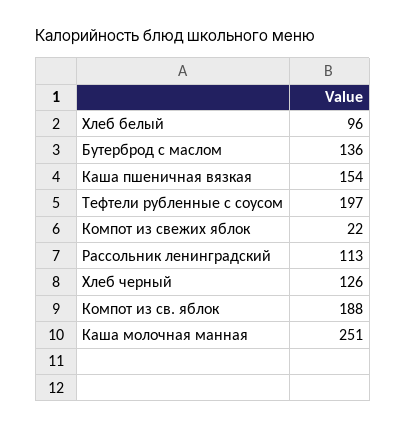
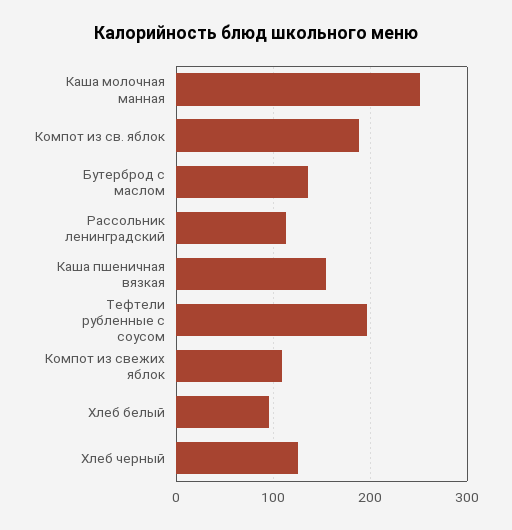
Компот из свежих яблок: 22 -> 110

